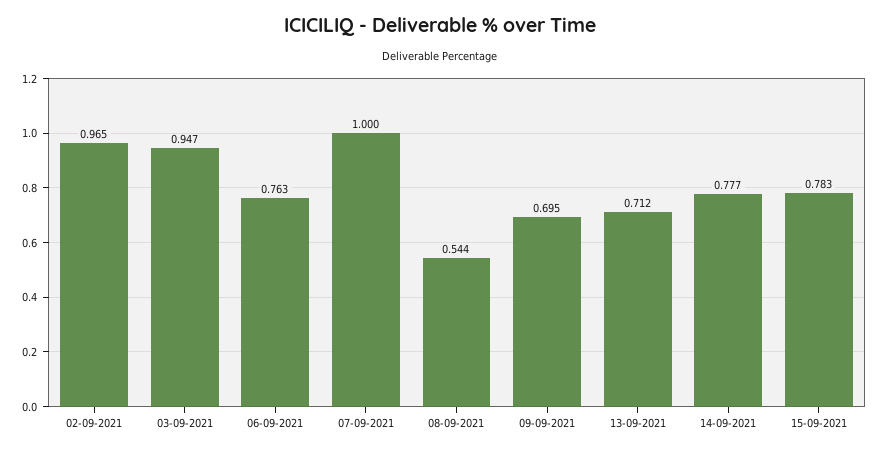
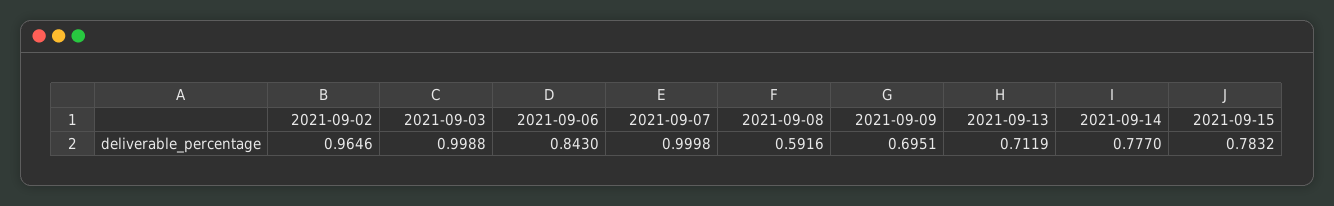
03-09-2021: 0.947 -> 0.9988
06-09-2021: 0.763 -> 0.843
08-09-2021: 0.544 -> 0.5916

